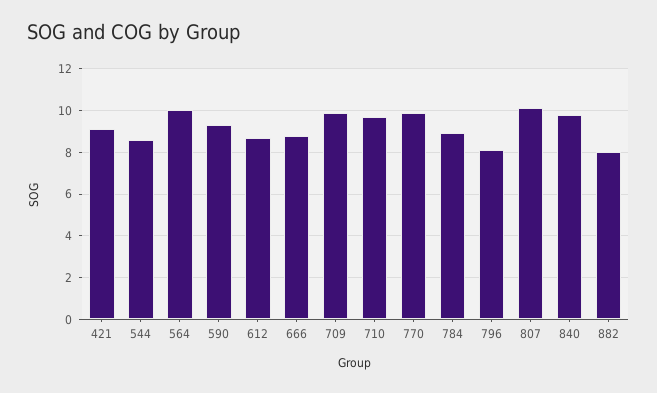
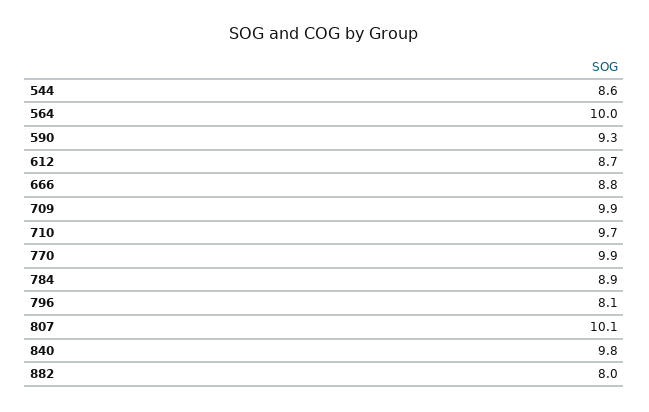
421: 9 -> none

